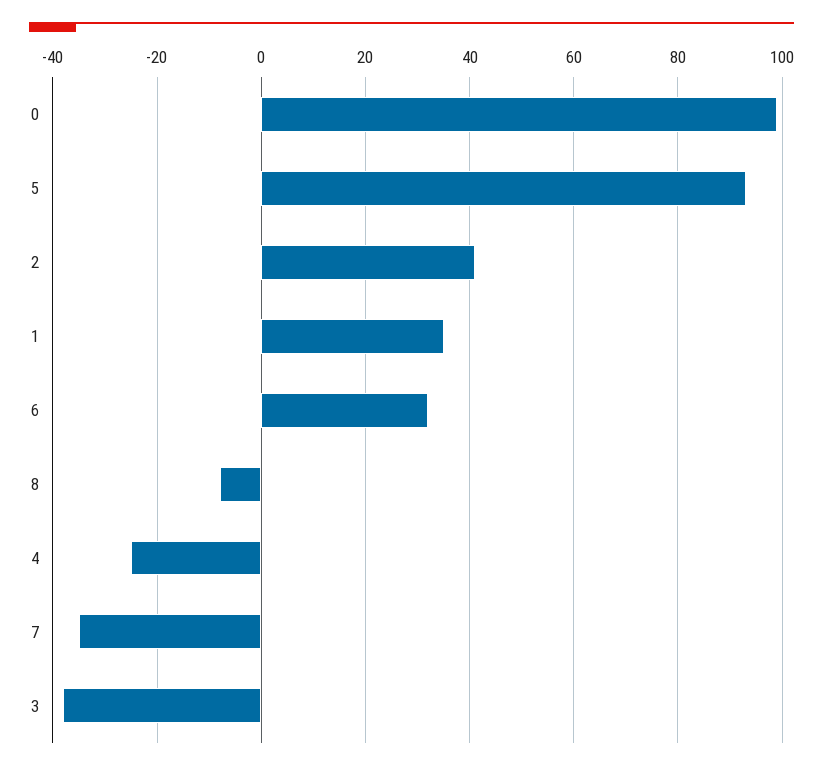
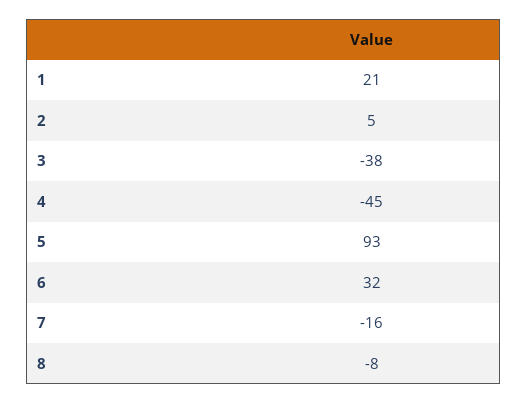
0: 100 -> none
2: 40 -> 5
1: 35 -> 21
4: -25 -> -45
7: -35 -> -16

